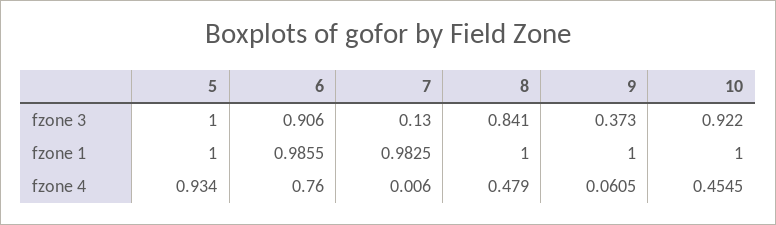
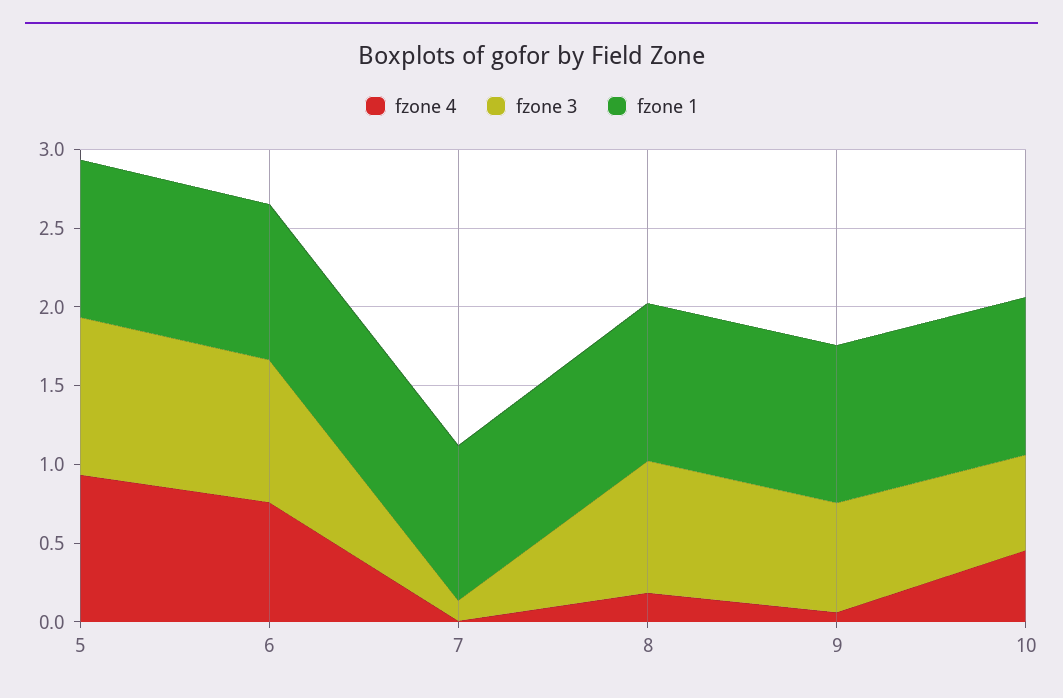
fzone 3, 9: 0.373 -> 0.7
fzone 3, 10: 0.922 -> 0.6
fzone 4, 8: 0.479 -> 0.2

